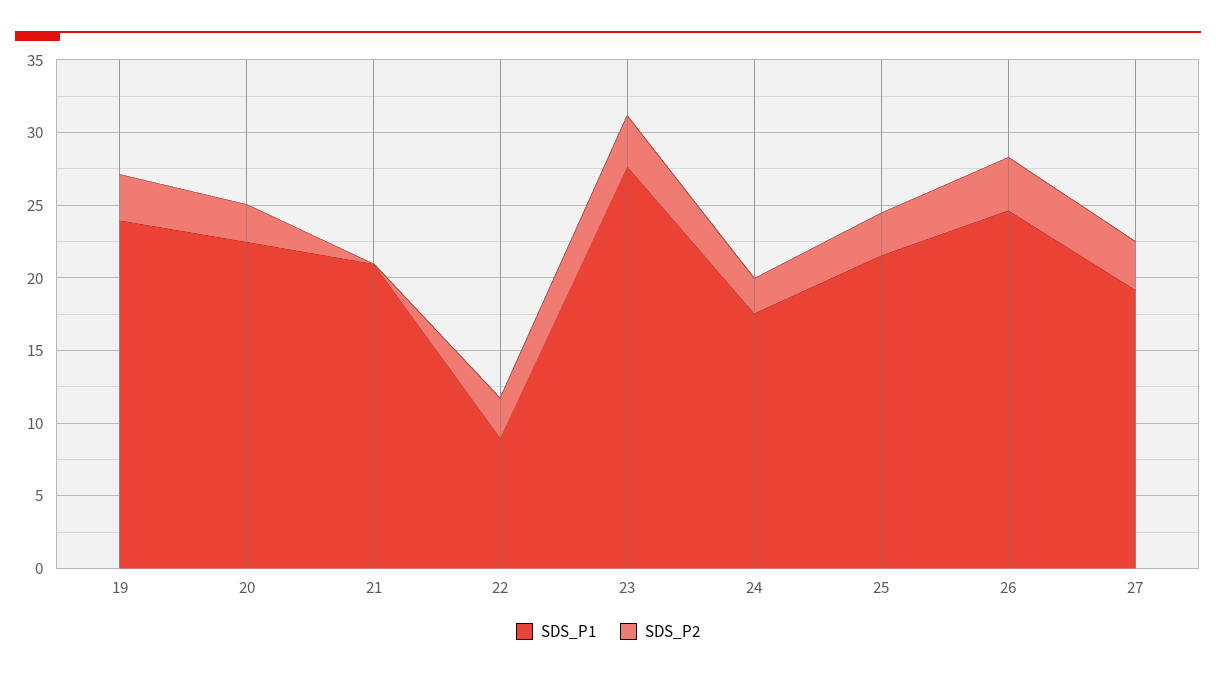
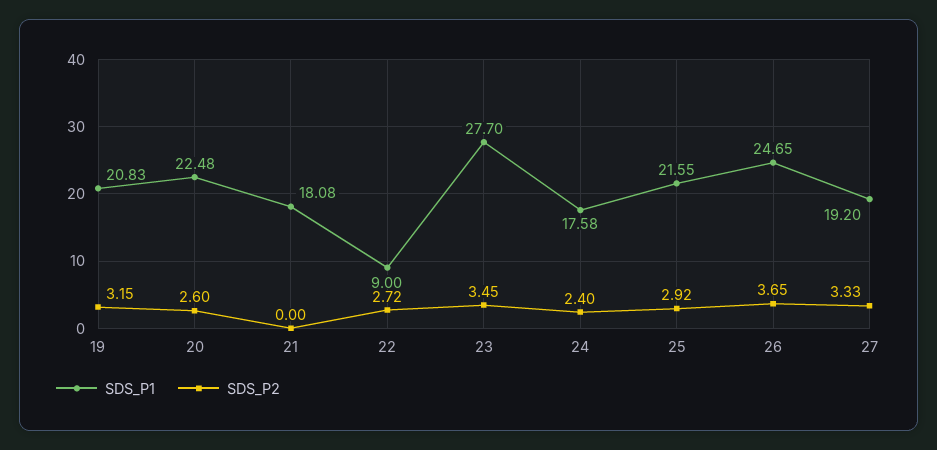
SDS_P1, 19: 24 -> 20.83
SDS_P1, 21: 21 -> 18.08

